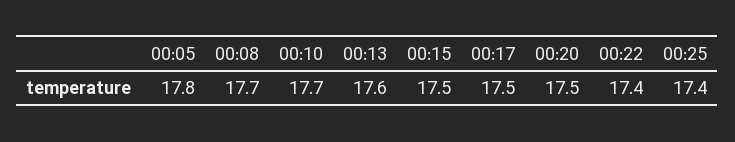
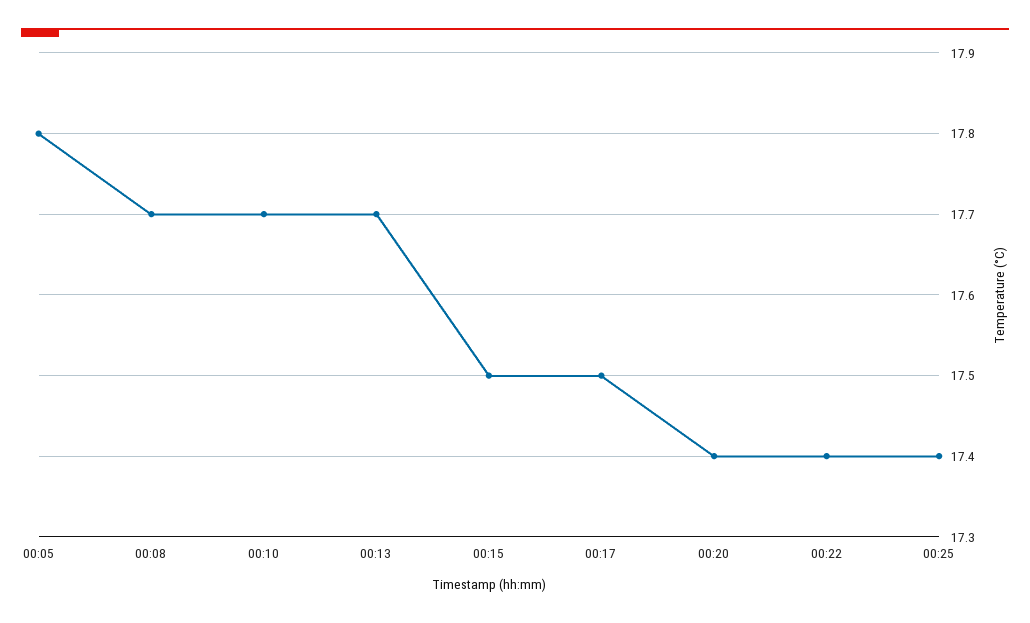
00:13: 17.6 -> 17.7
00:20: 17.5 -> 17.4

